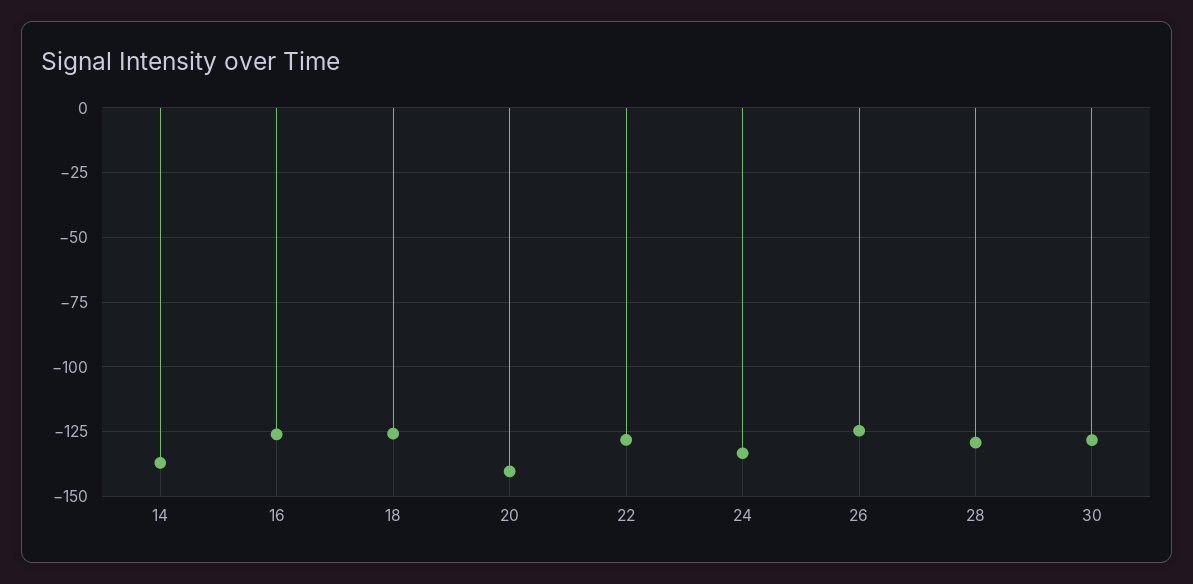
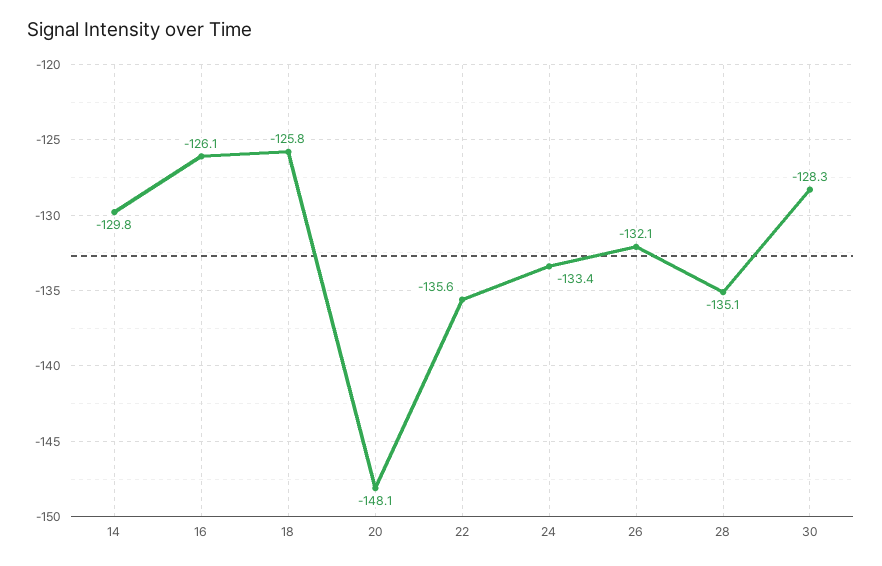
14: -137.5 -> -129.8
20: -140 -> -148.1
22: -127.5 -> -135.6
26: -125 -> -132.1
28: -130 -> -135.1

